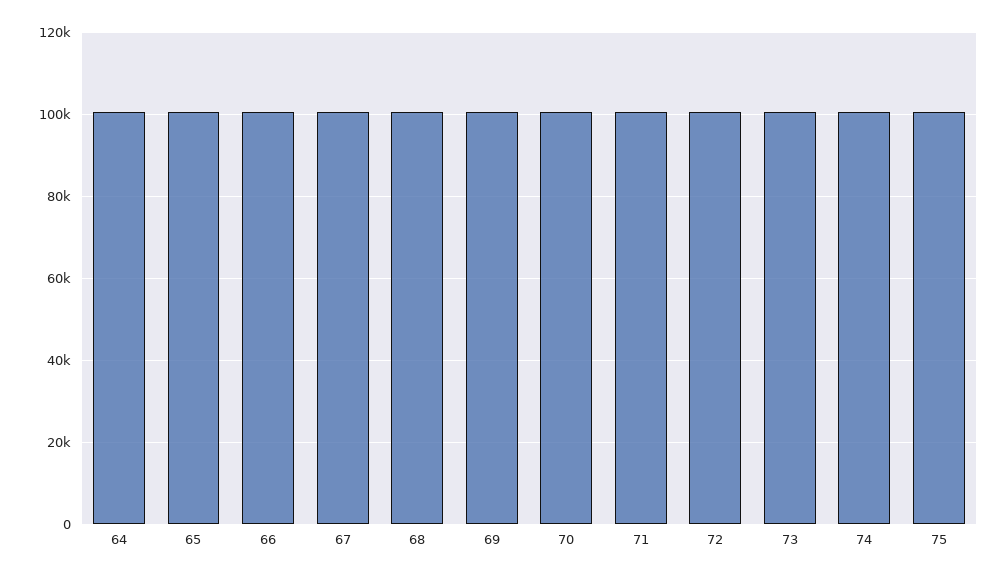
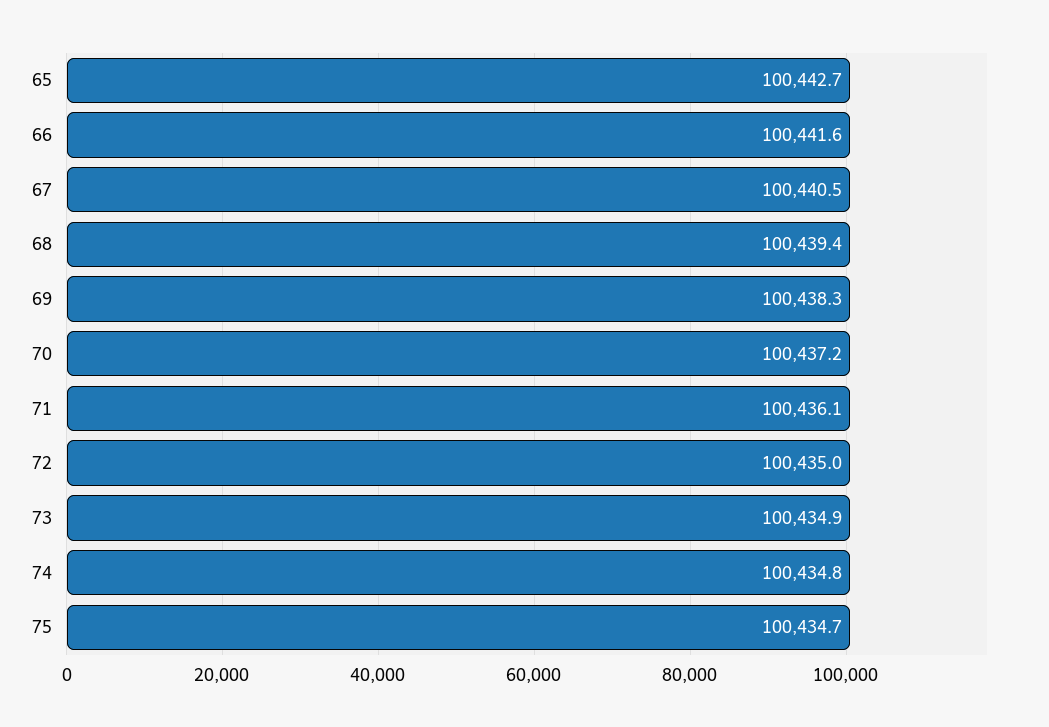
64: 100000 -> none

